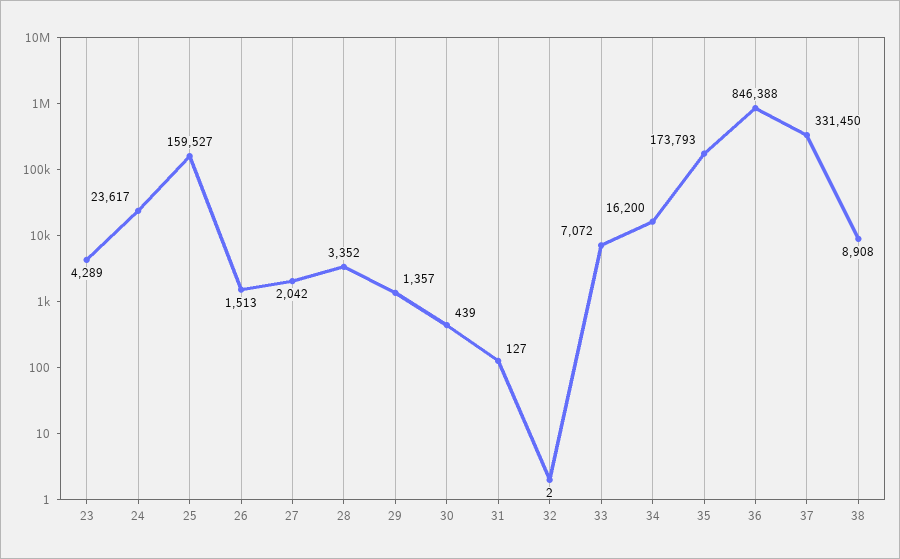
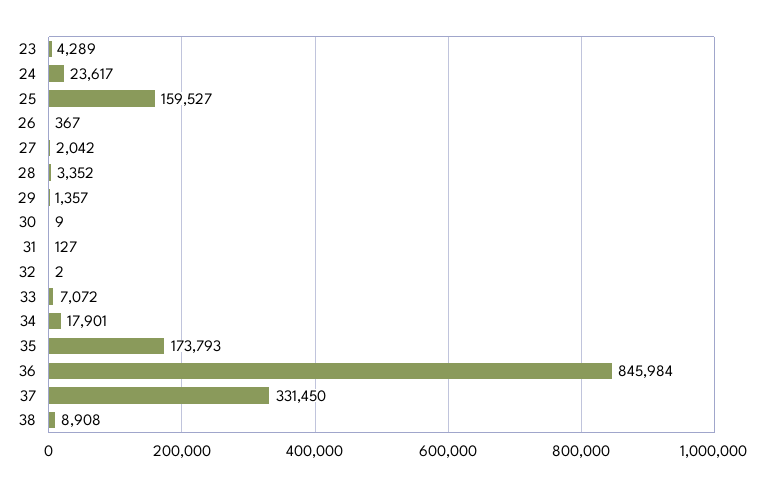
26: 1513 -> 367
30: 439 -> 9
34: 16200 -> 17901
36: 846388 -> 845984

